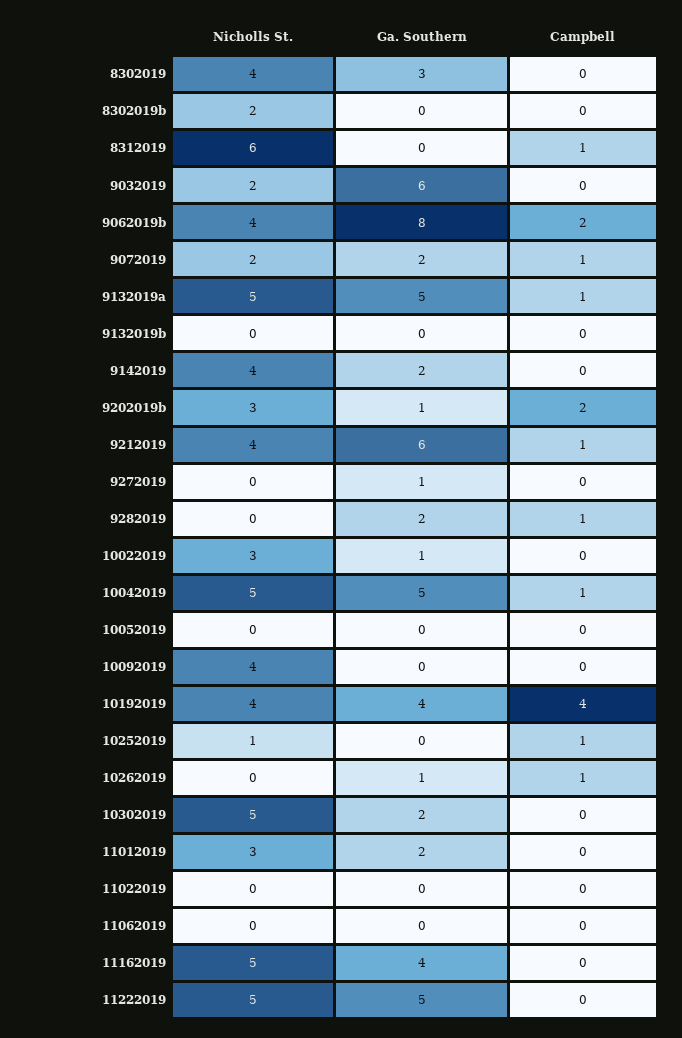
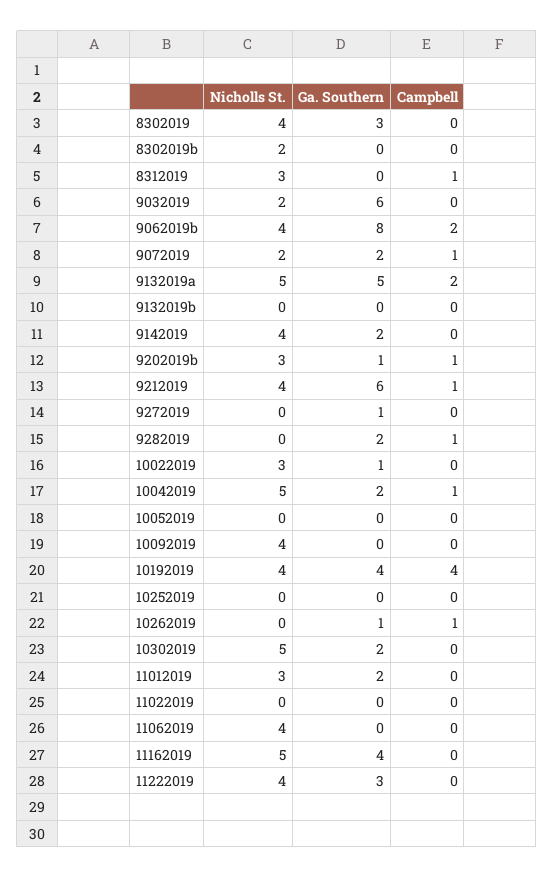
Nicholls St., 8312019: 6 -> 3
Campbell, 9132019a: 1 -> 2
Campbell, 9202019b: 2 -> 1
Ga. Southern, 10042019: 5 -> 2
Nicholls St., 10252019: 1 -> 0
Campbell, 10252019: 1 -> 0
Nicholls St., 11062019: 0 -> 4
Nicholls St., 11222019: 5 -> 4
Ga. Southern, 11222019: 5 -> 3

